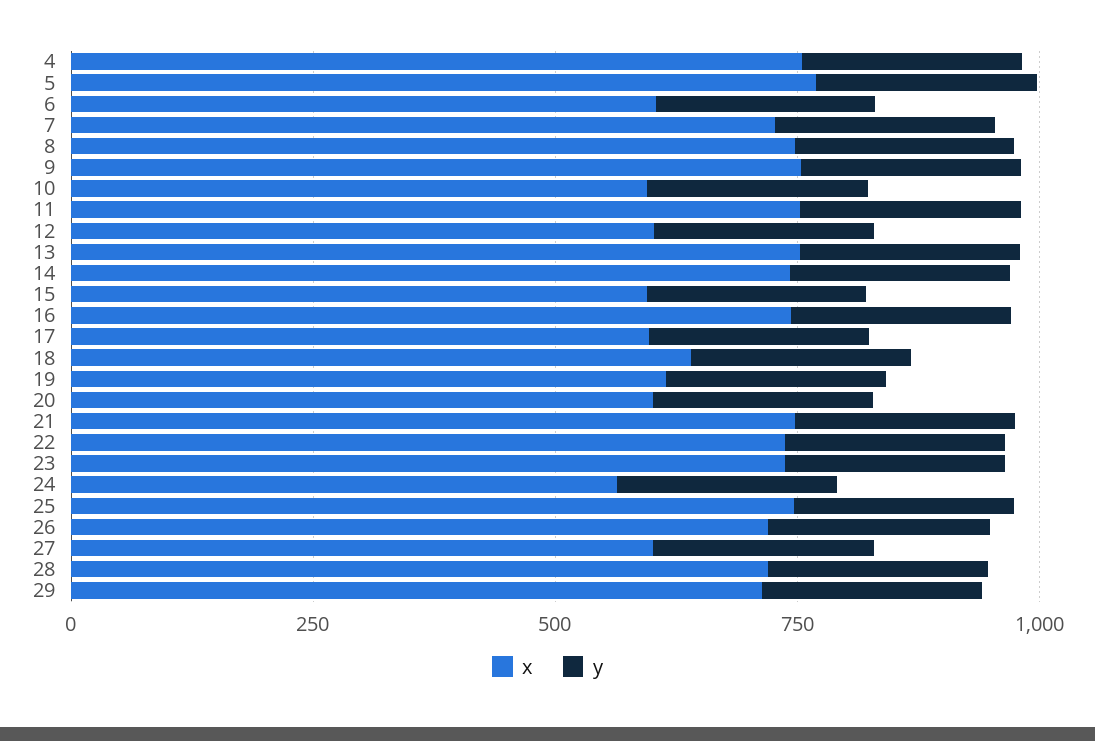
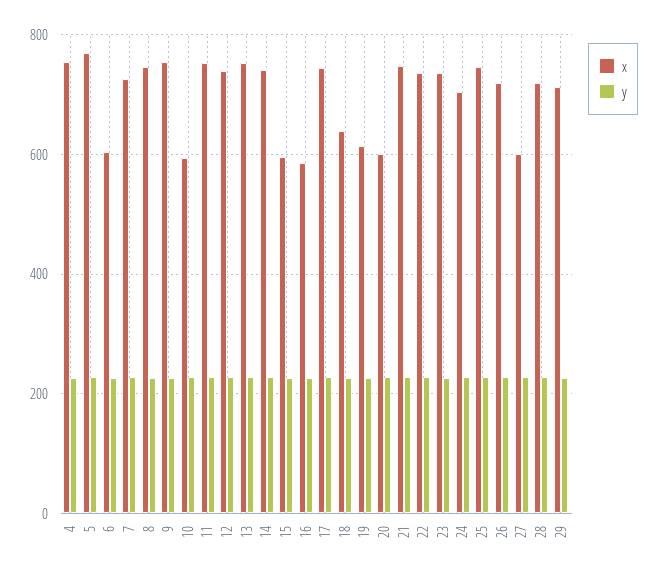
x, 12: 600 -> 740
x, 16: 750 -> 580
x, 17: 600 -> 740
x, 24: 550 -> 700

